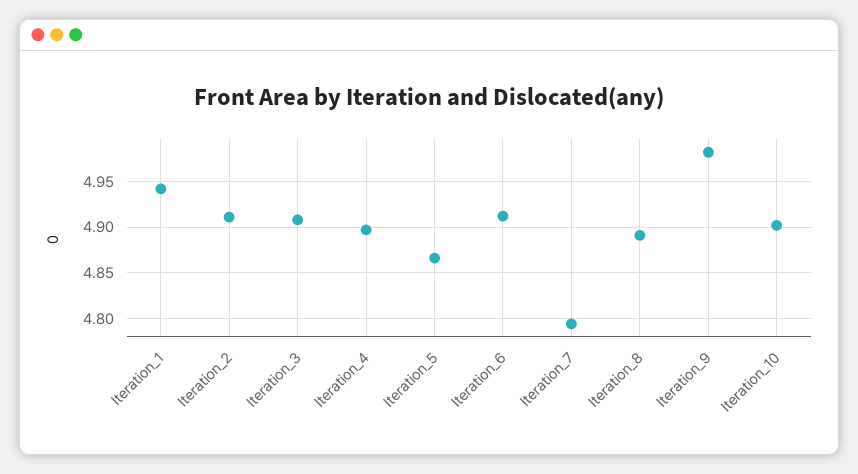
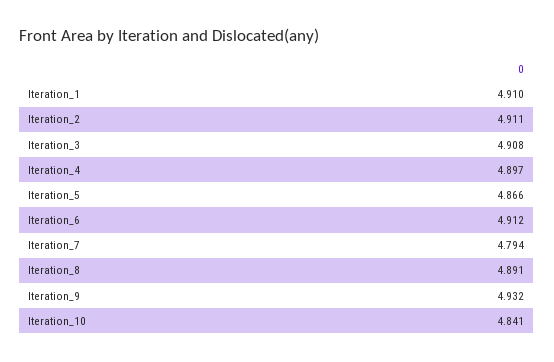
Iteration_1: 4.94 -> 4.91
Iteration_9: 4.98 -> 4.932
Iteration_10: 4.9 -> 4.841

